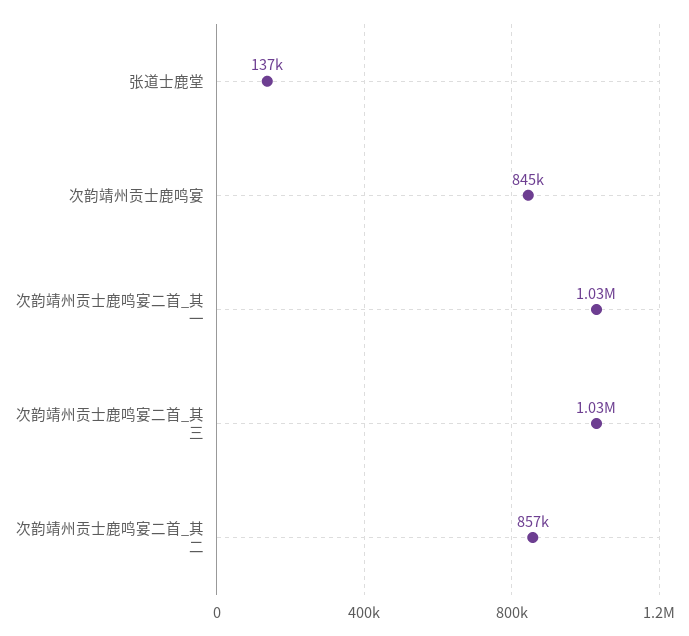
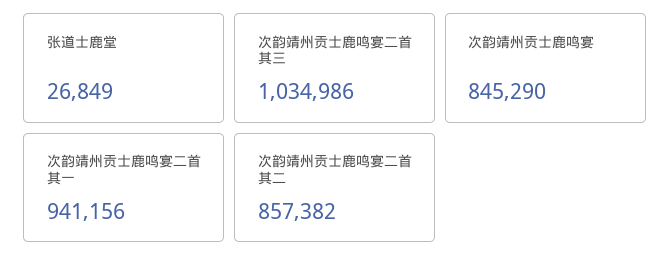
张道士鹿堂: 137000 -> 26849
次韵靖州贡士鹿鸣宴二首_其一: 1030000 -> 941156

